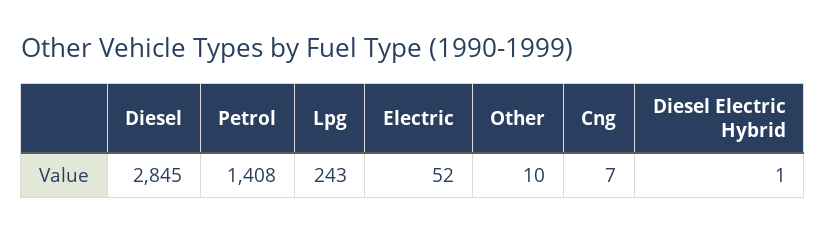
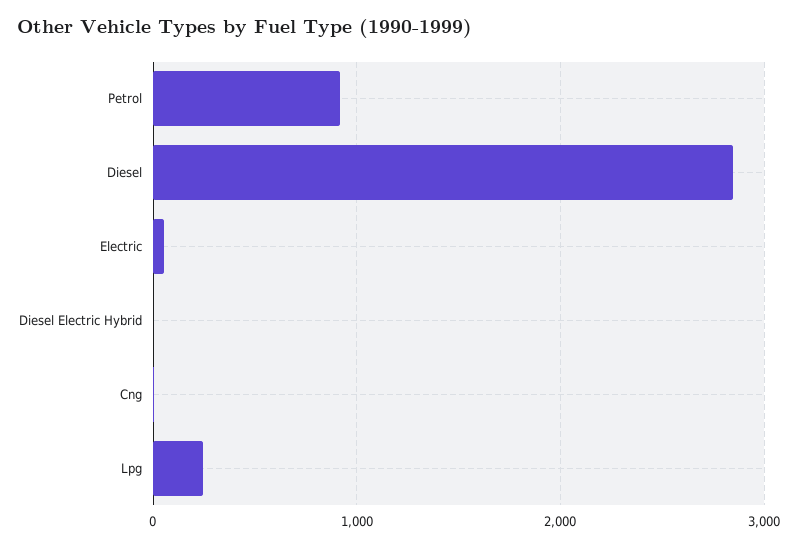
Petrol: 1408 -> 900
Other: 10 -> none

